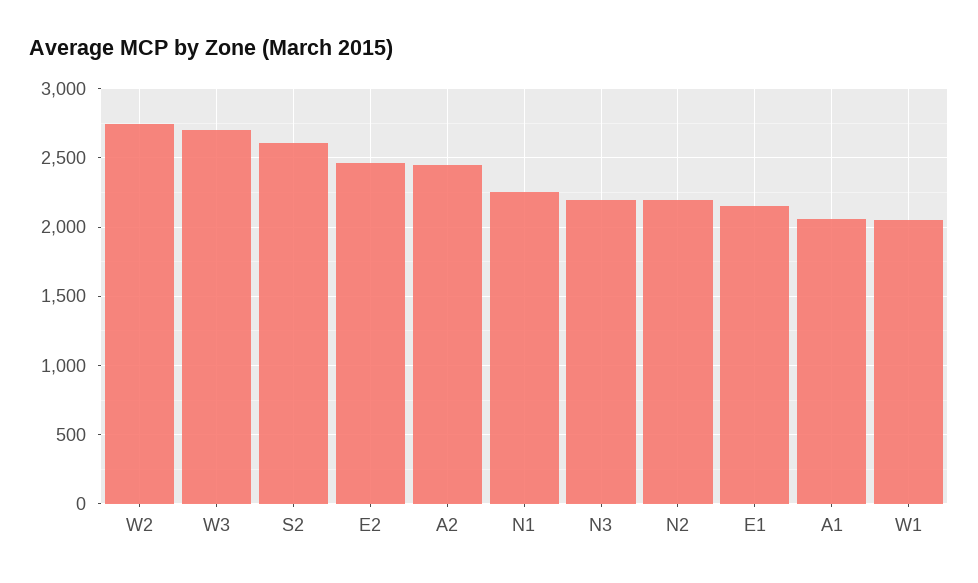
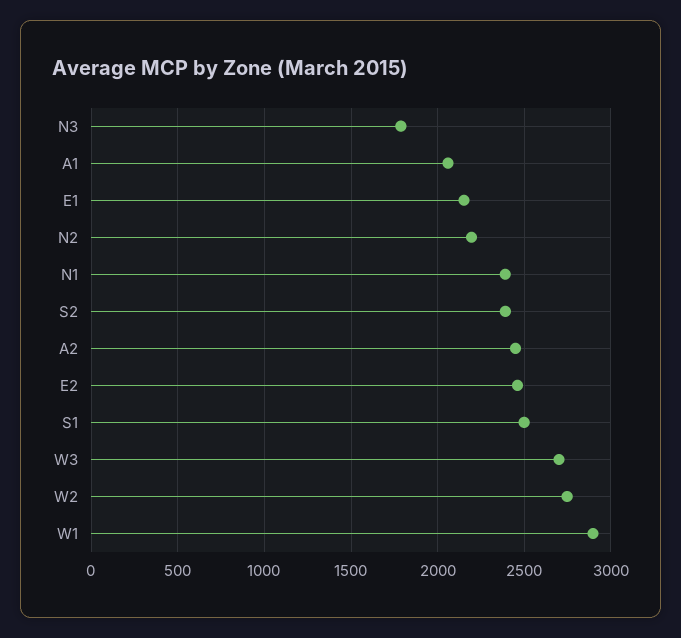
S2: 2600 -> 2400
N1: 2250 -> 2400
N3: 2200 -> 1800
W1: 2050 -> 2900
S1: none -> 2500

